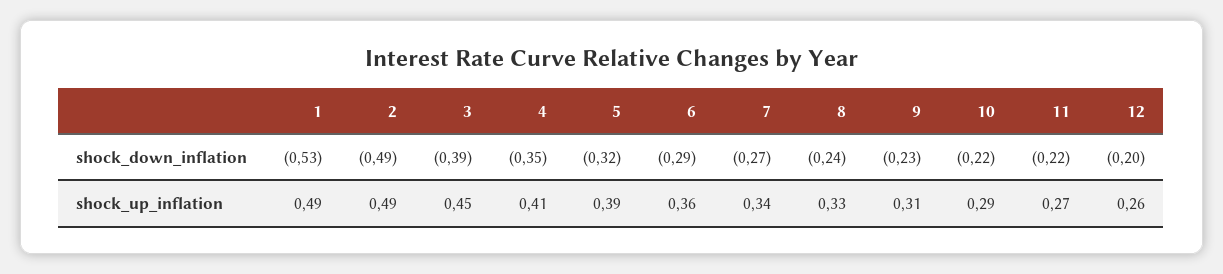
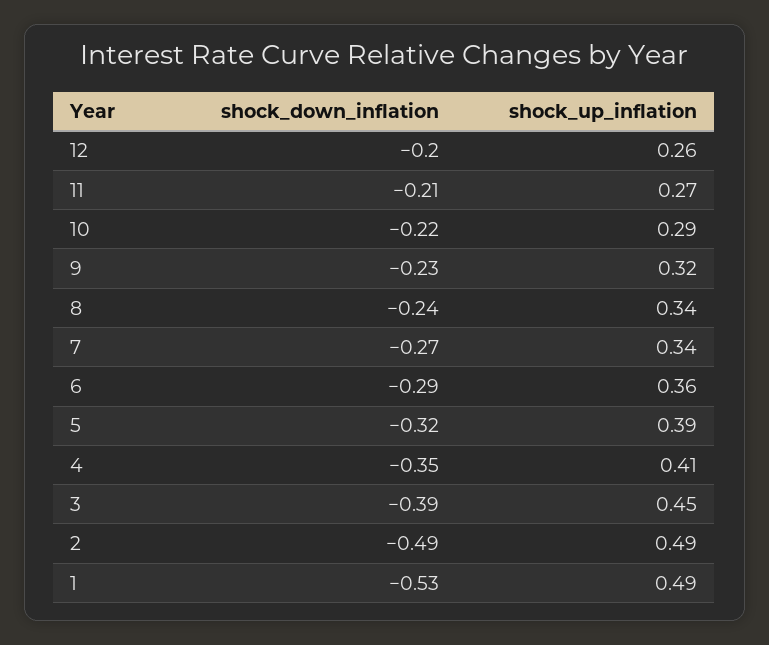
11, shock_down_inflation: -0.22 -> -0.21
8, shock_up_inflation: 0.33 -> 0.34
9, shock_up_inflation: 0.31 -> 0.32

